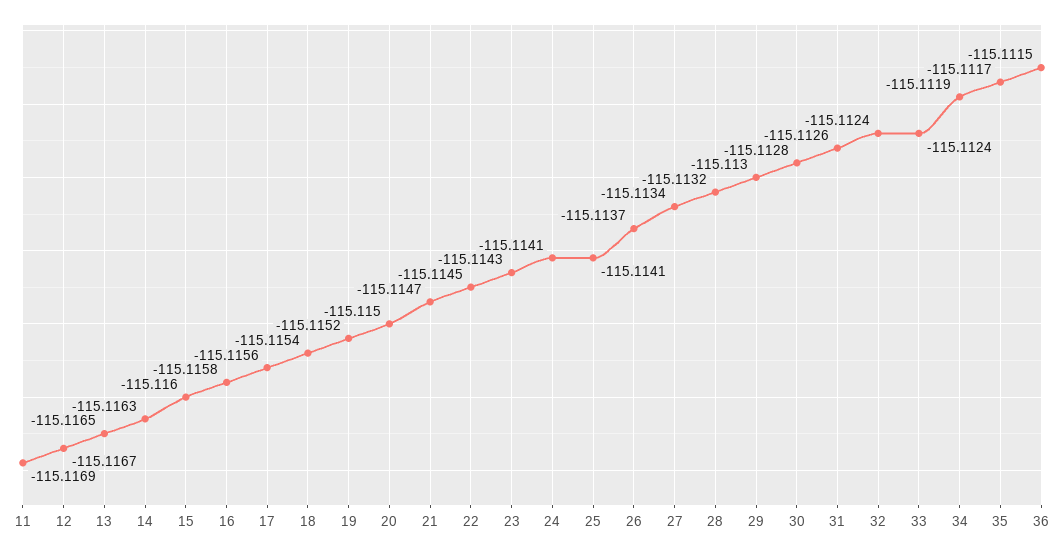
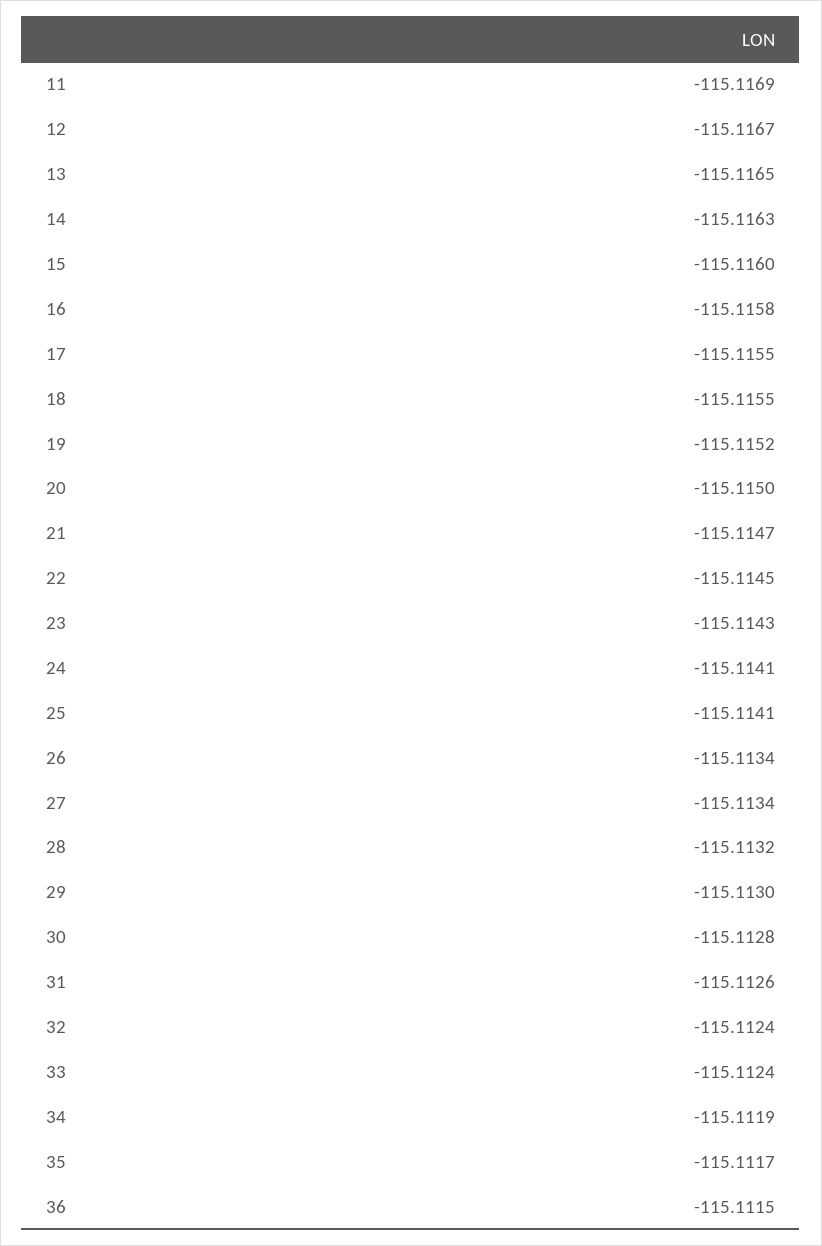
17: -115.1156 -> -115.1155
18: -115.1154 -> -115.1155
26: -115.1137 -> -115.1134

